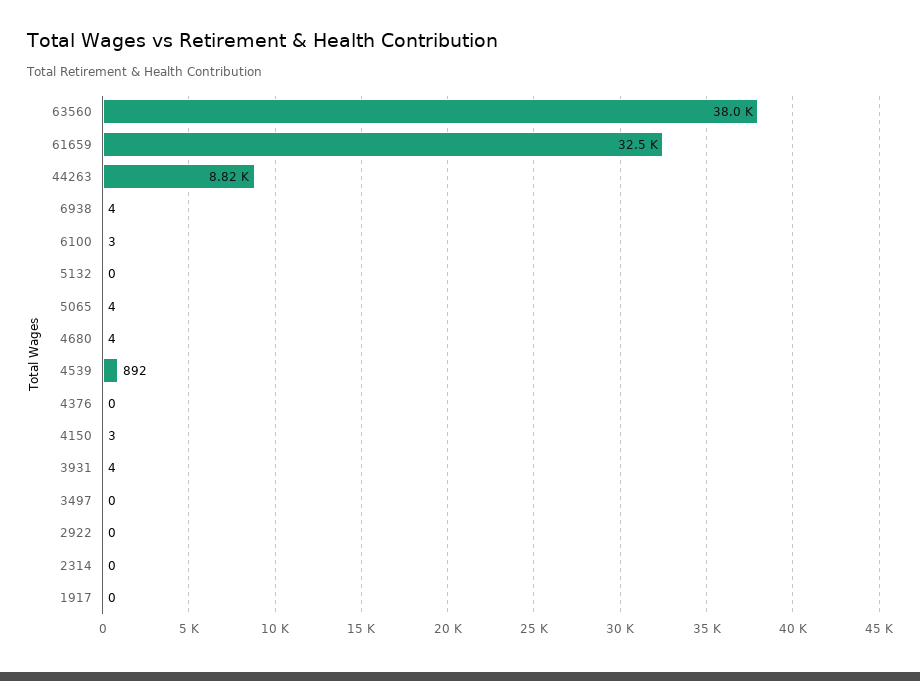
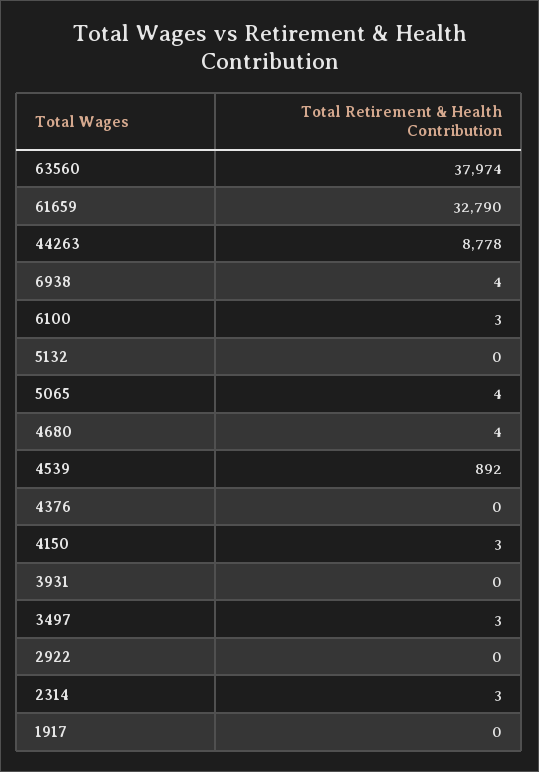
61659: 32500 -> 32790
44263: 8820 -> 8778
3931: 4 -> 0
3497: 0 -> 3
2314: 0 -> 3

